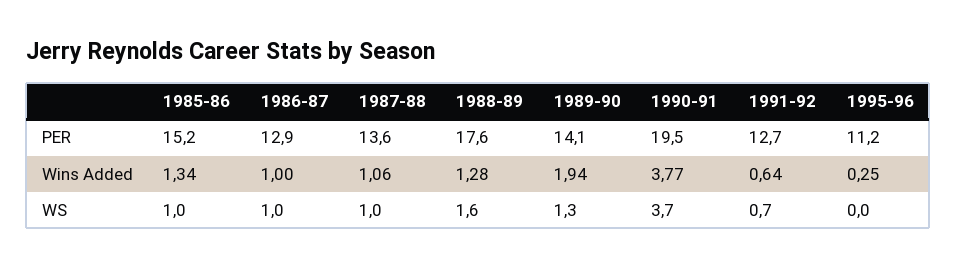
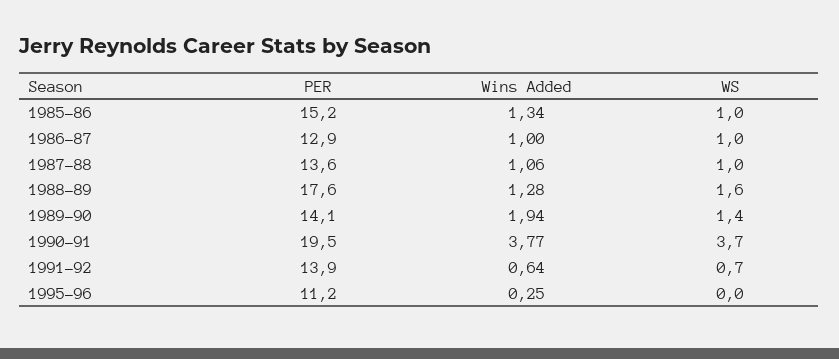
1991-92, PER: 12.7 -> 13.9
1989-90, WS: 1.3 -> 1.4

